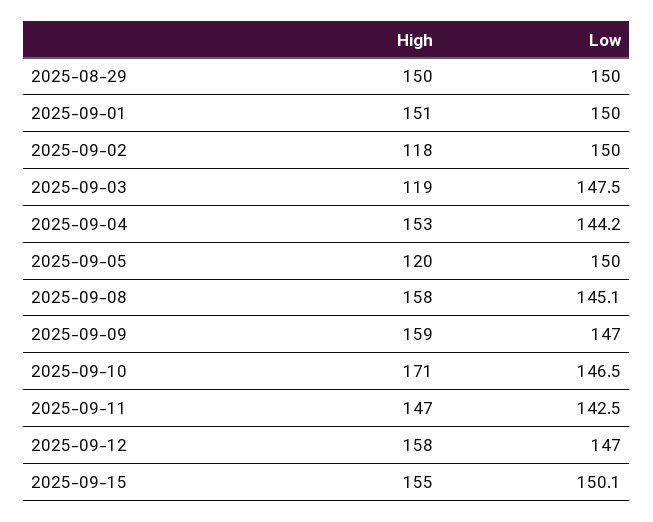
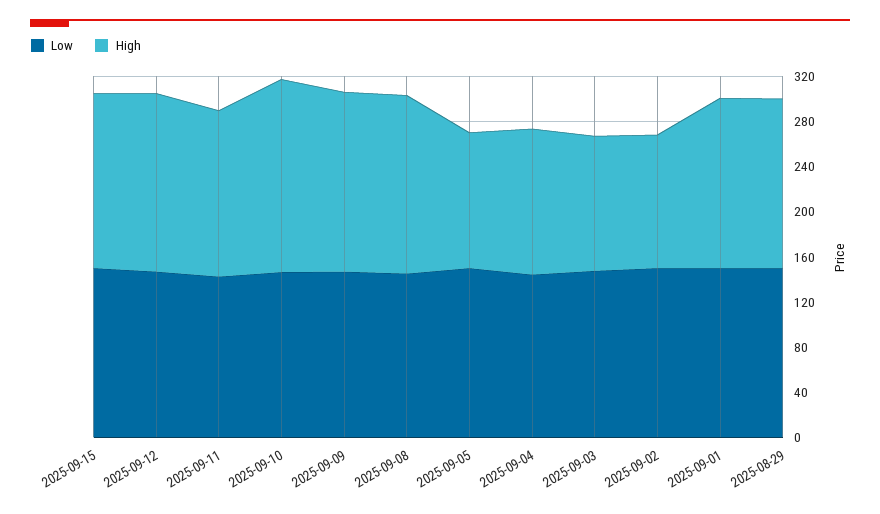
High, 2025-09-04: 153 -> 130

